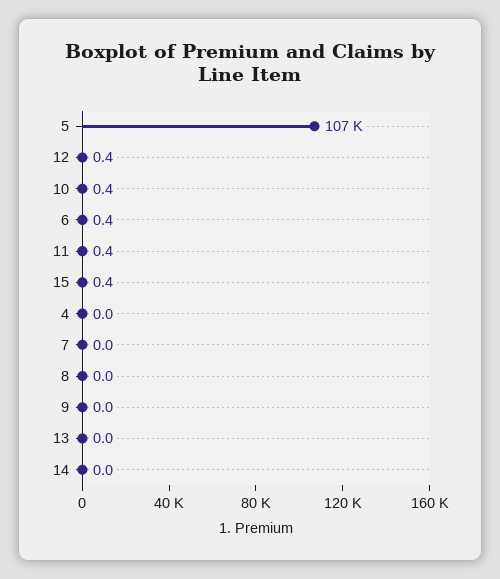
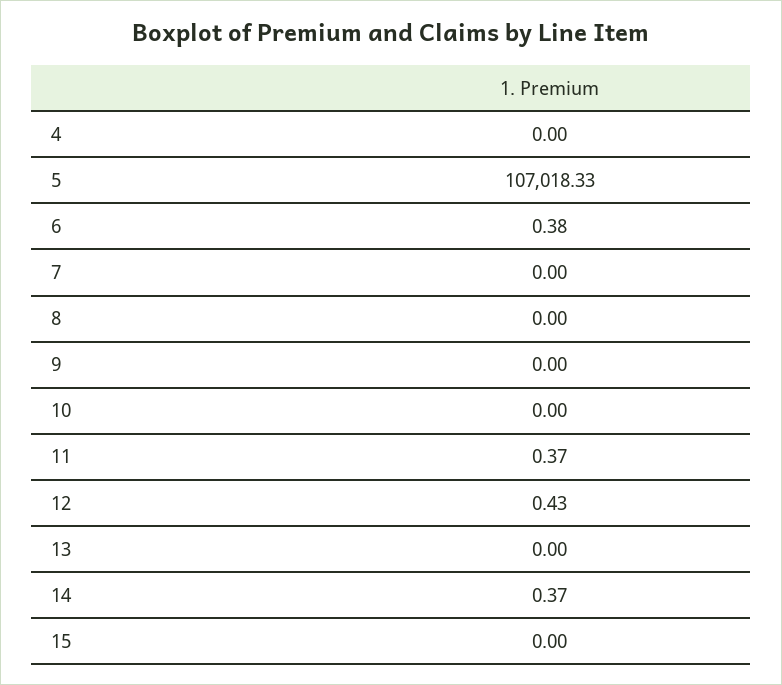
10: 0.4 -> 0
15: 0.4 -> 0
14: 0 -> 0.37

